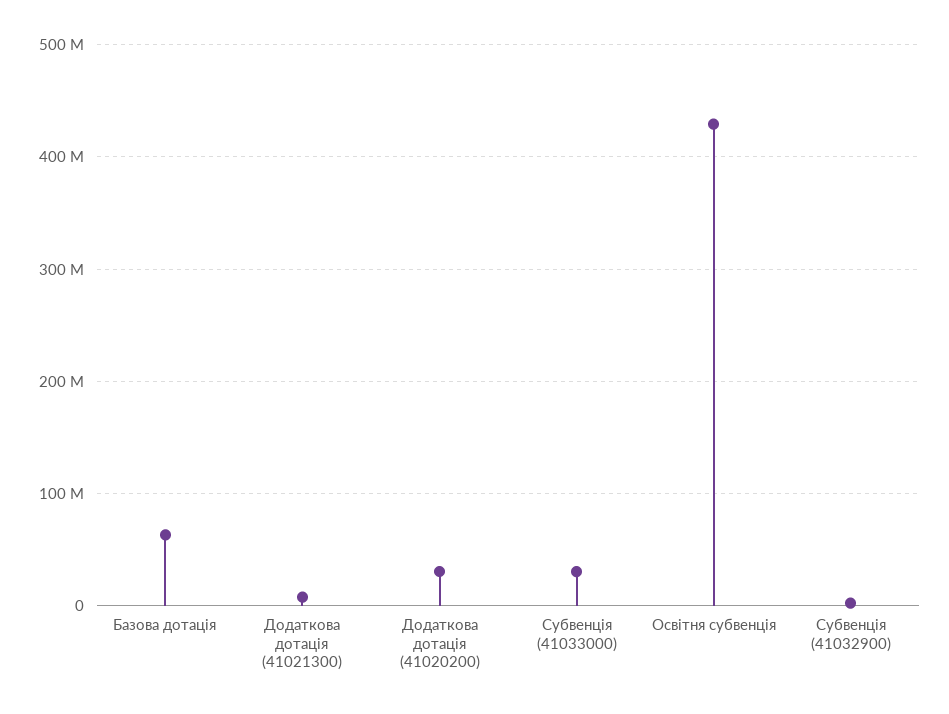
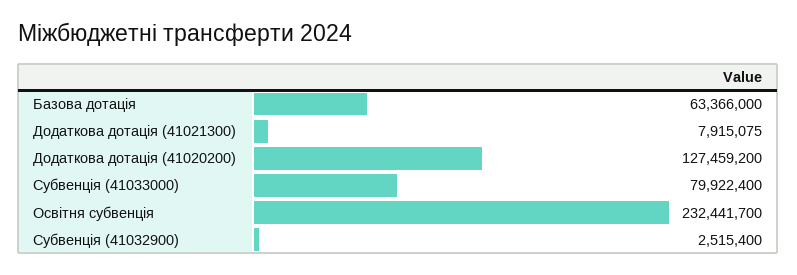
Додаткова дотація (41020200): 30000000 -> 127459200
Субвенція (41033000): 30000000 -> 79922400
Освітня субвенція: 430000000 -> 232441700

